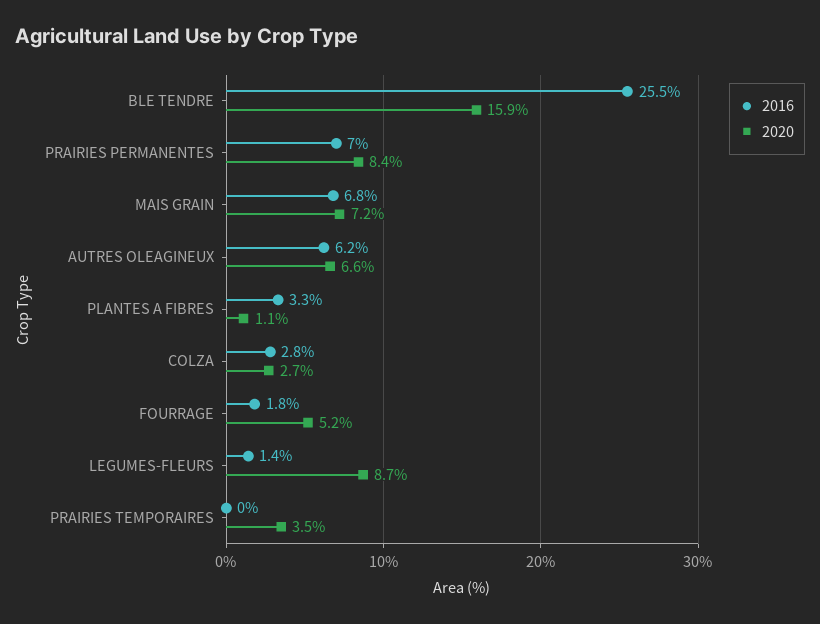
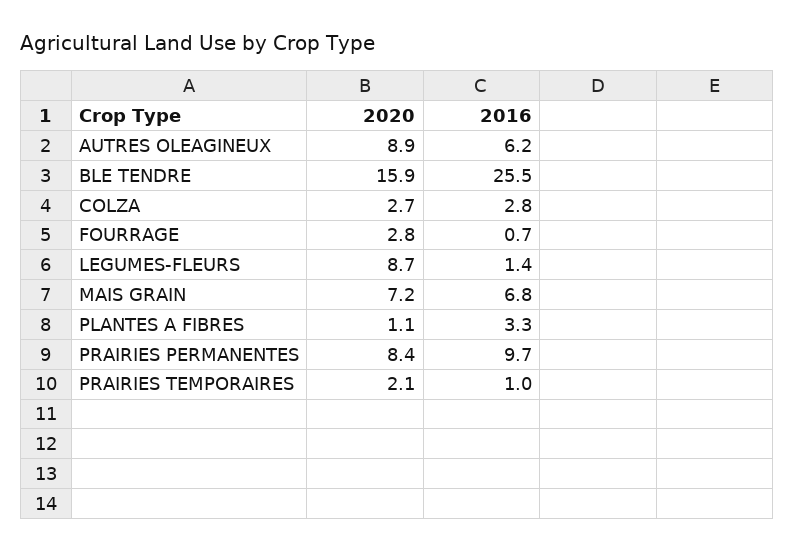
2016, PRAIRIES PERMANENTES: 7 -> 9.7
2020, AUTRES OLEAGINEUX: 6.6 -> 8.9
2016, FOURRAGE: 1.8 -> 0.7
2020, FOURRAGE: 5.2 -> 2.8
2016, PRAIRIES TEMPORAIRES: 0 -> 1
2020, PRAIRIES TEMPORAIRES: 3.5 -> 2.1

